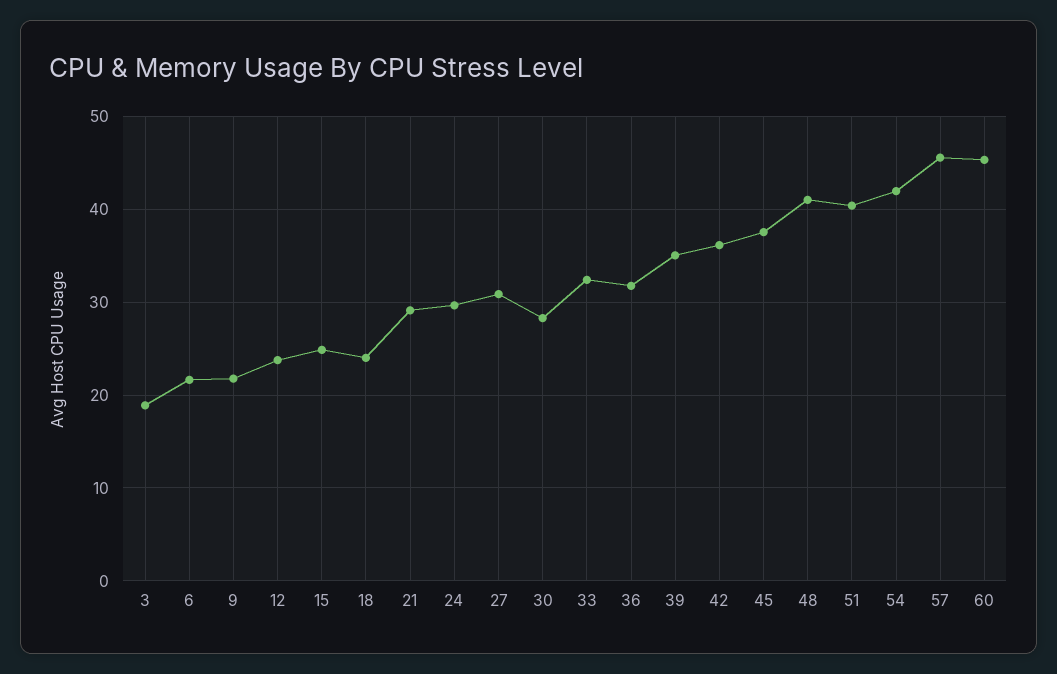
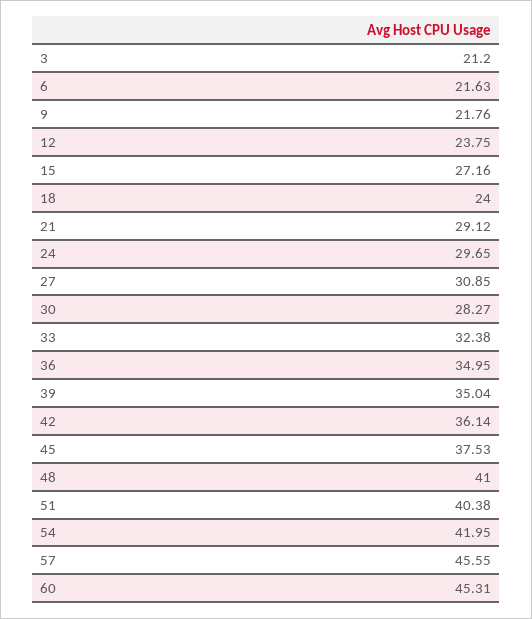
3: 19 -> 21.2
15: 25 -> 27.16
36: 32 -> 34.95

